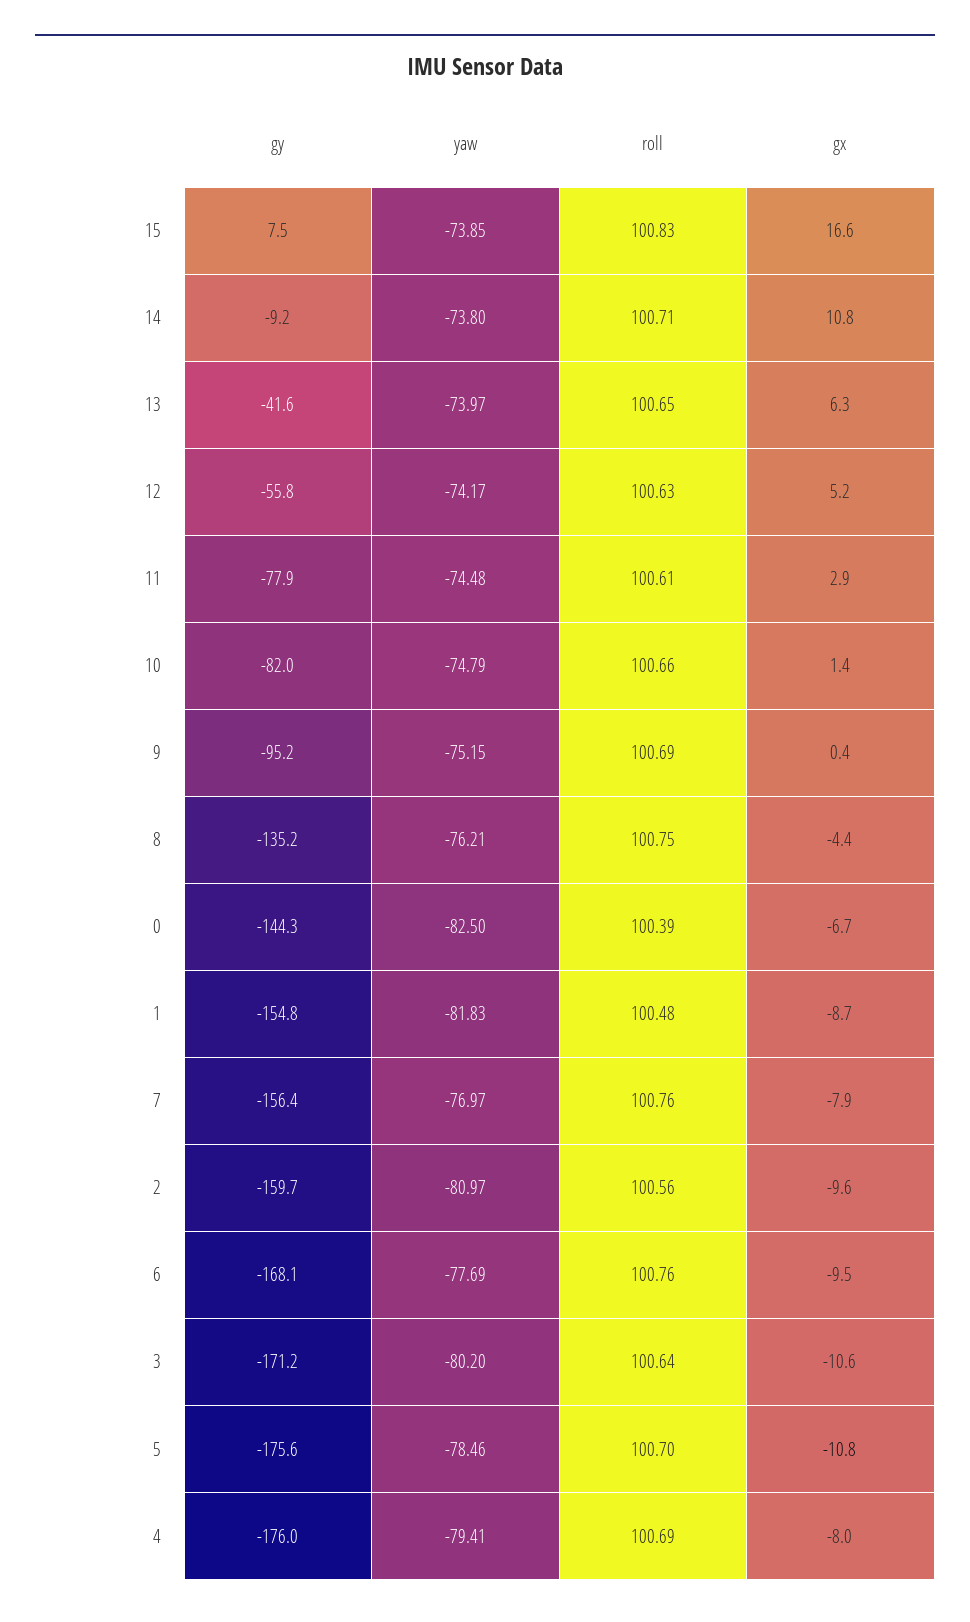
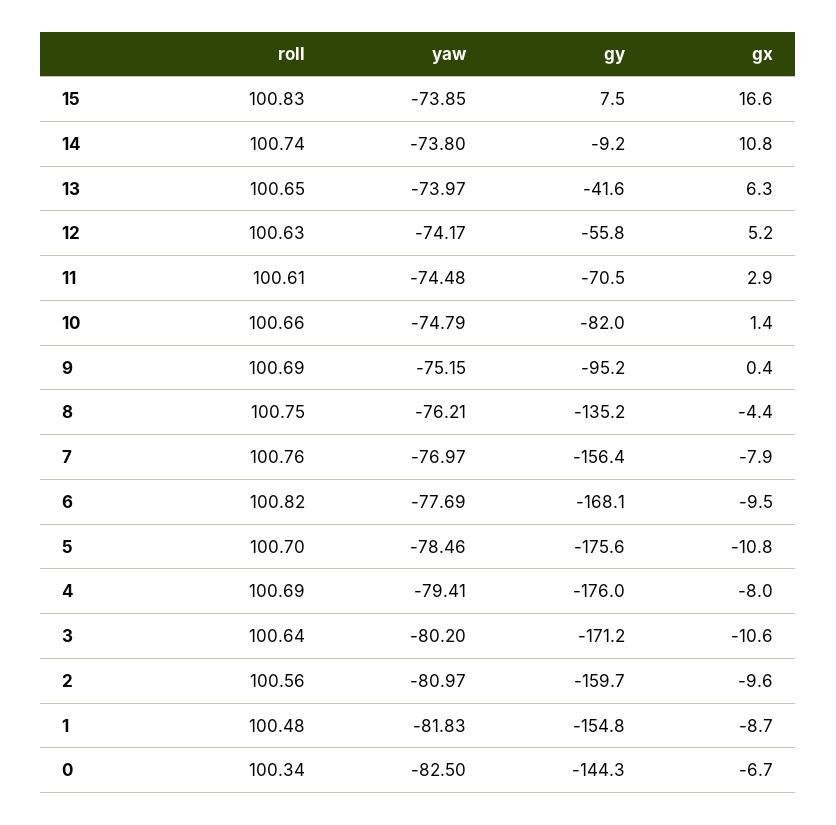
roll, 14: 100.71 -> 100.74
gy, 11: -77.9 -> -70.5
roll, 0: 100.39 -> 100.34
roll, 6: 100.76 -> 100.82

